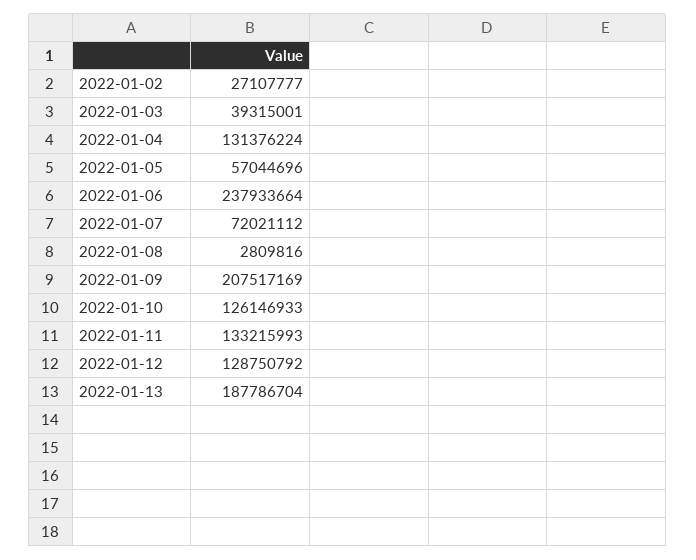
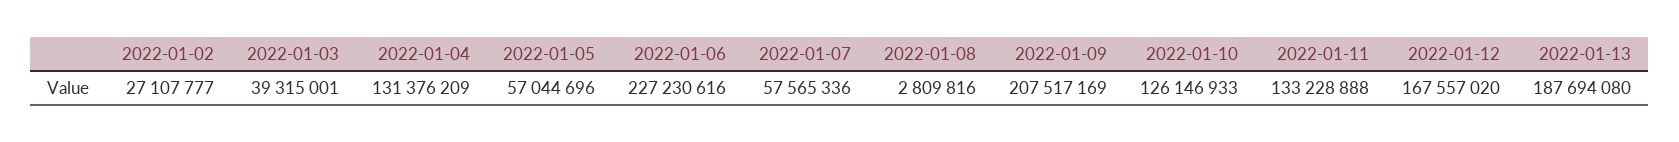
2022-01-04: 131376224 -> 131376209
2022-01-06: 237933664 -> 227230616
2022-01-07: 72021112 -> 57565336
2022-01-11: 133215993 -> 133228888
2022-01-12: 128750792 -> 167557020
2022-01-13: 187786704 -> 187694080

